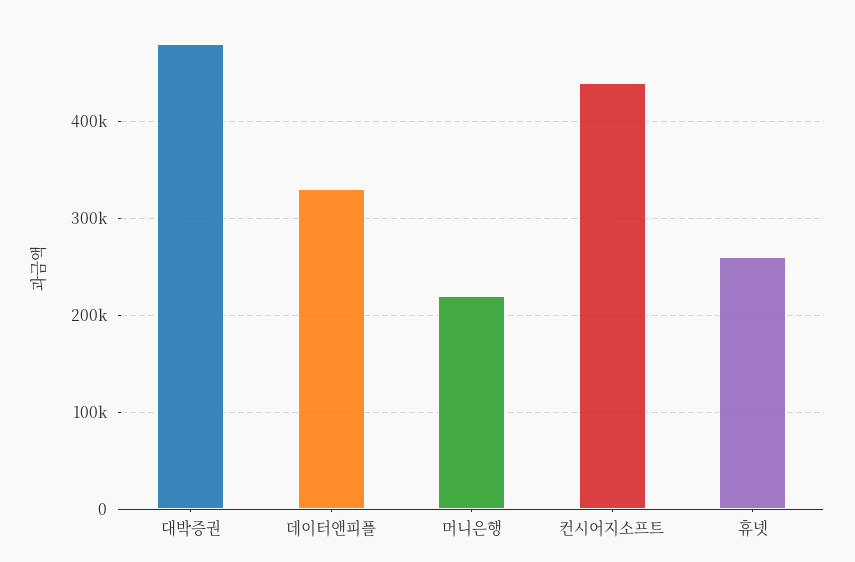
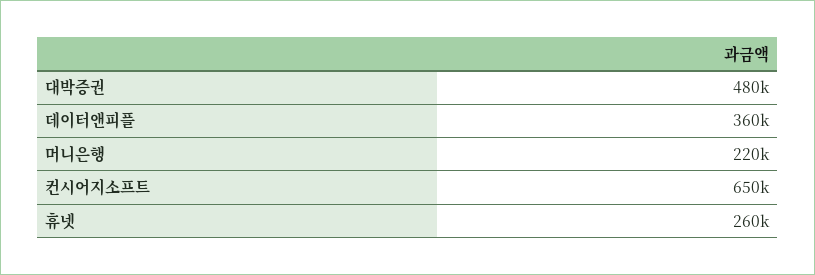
데이터앤피플: 330000 -> 360000
컨시어지소프트: 440000 -> 650000

